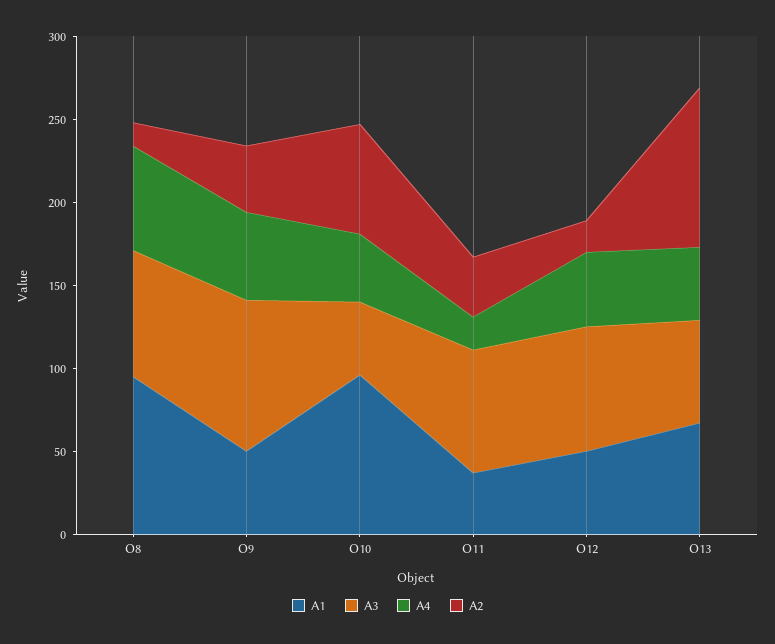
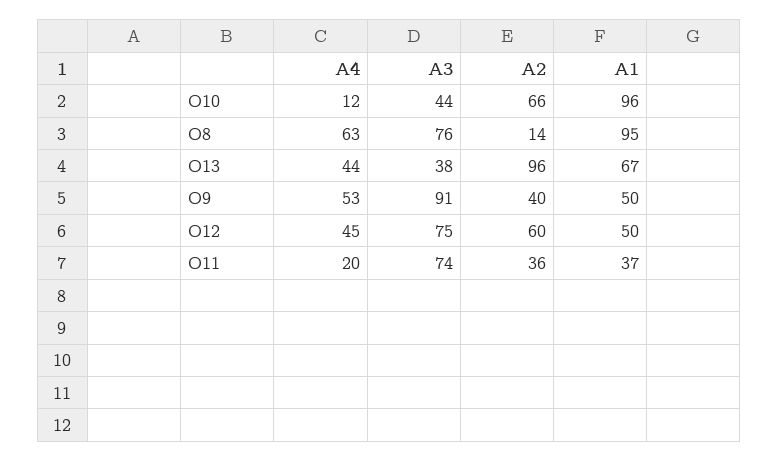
A4, O10: 40 -> 12
A2, O12: 20 -> 60
A3, O13: 60 -> 38

